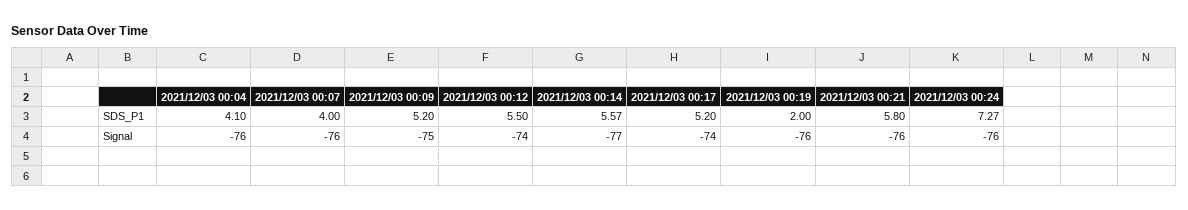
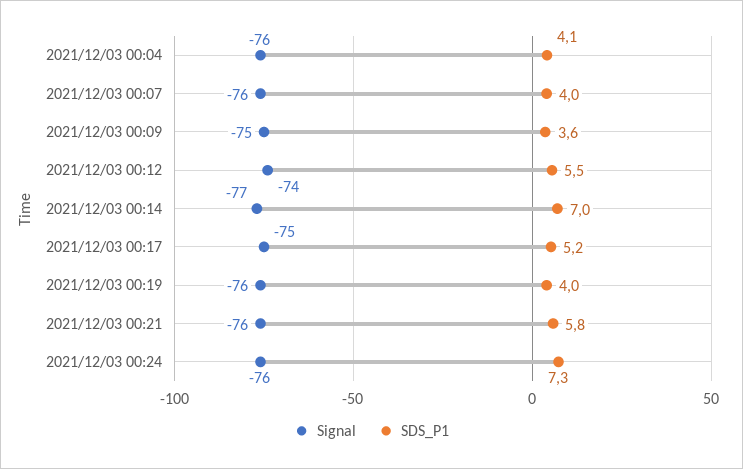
SDS_P1, 2021/12/03 00:09: 5.2 -> 3.6
SDS_P1, 2021/12/03 00:14: 5.57 -> 7
SDS_P1, 2021/12/03 00:19: 2 -> 4
Signal, 2021/12/03 00:17: -74 -> -75

